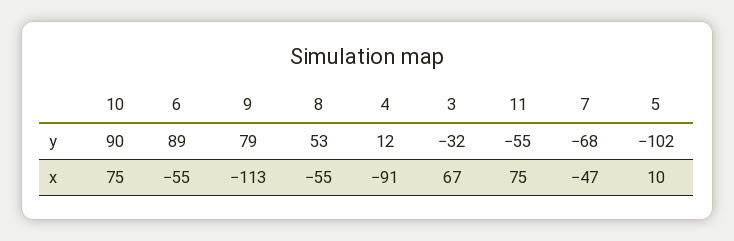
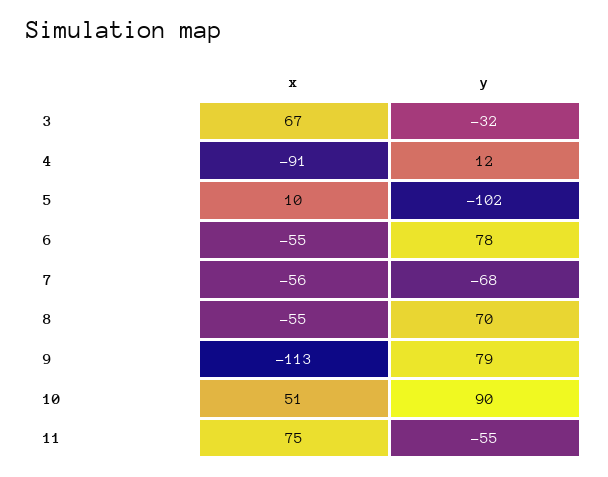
6, y: 89 -> 78
8, y: 53 -> 70
10, x: 75 -> 51
7, x: -47 -> -56

